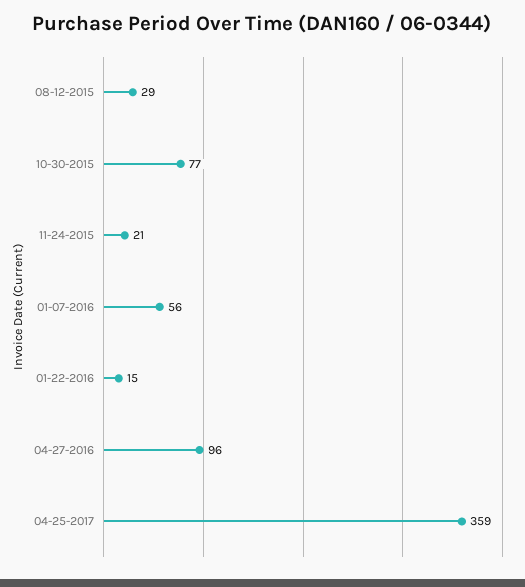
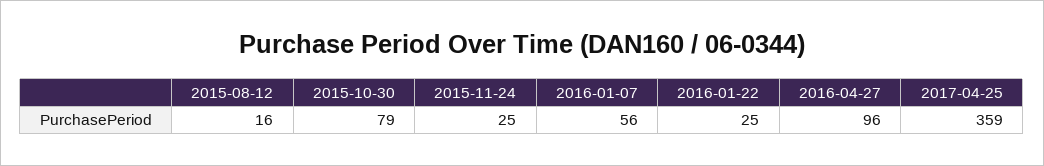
08-12-2015: 29 -> 16
10-30-2015: 77 -> 79
11-24-2015: 21 -> 25
01-22-2016: 15 -> 25

